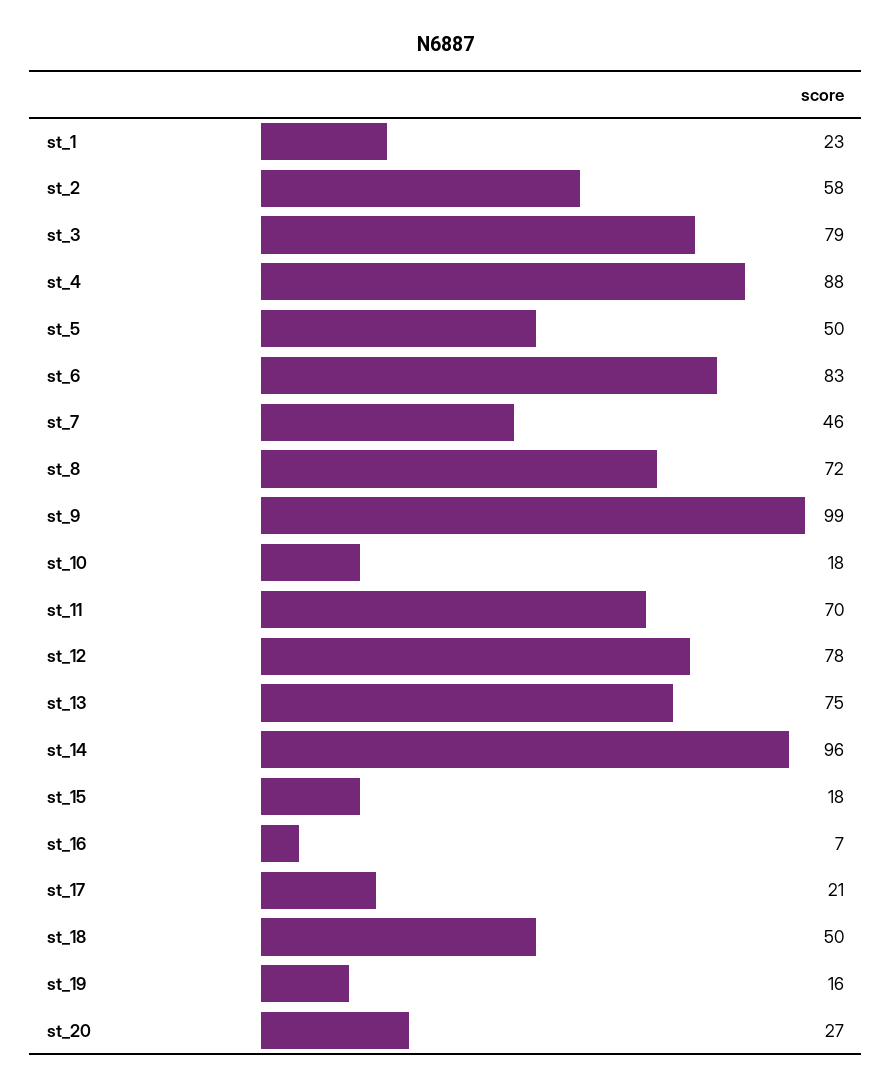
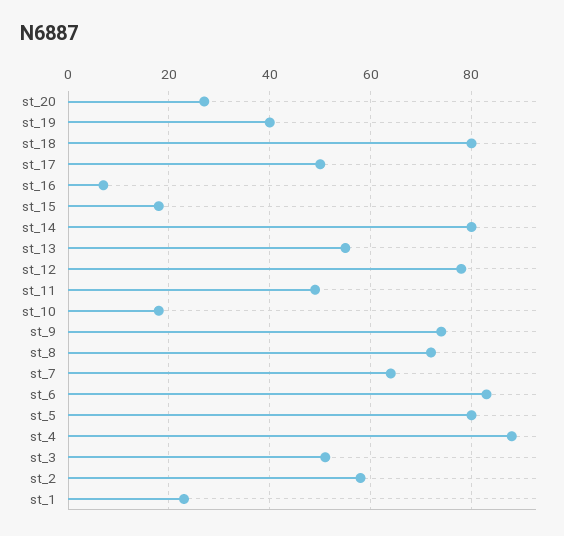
st_3: 79 -> 50
st_5: 50 -> 80
st_7: 46 -> 65
st_9: 99 -> 75
st_11: 70 -> 50
st_13: 75 -> 55
st_14: 96 -> 80
st_17: 21 -> 50
st_18: 50 -> 80
st_19: 16 -> 40

